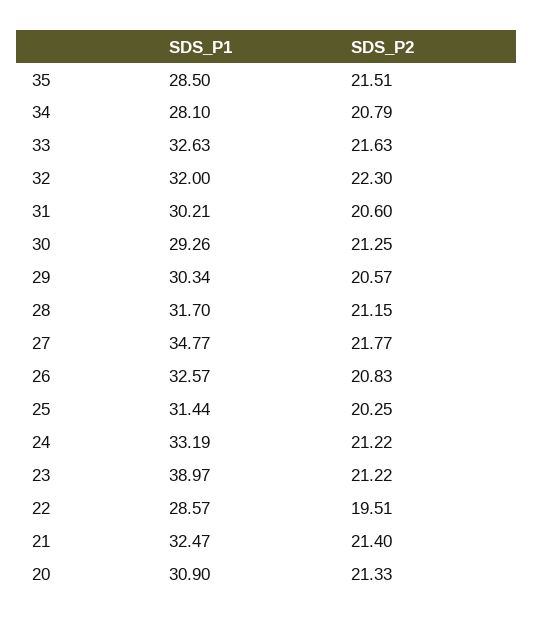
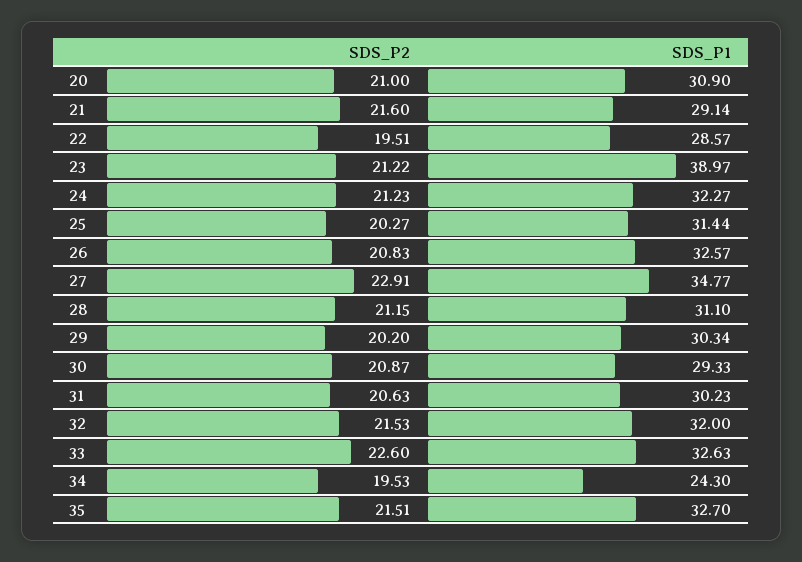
SDS_P1, 35: 28.5 -> 32.7
SDS_P1, 34: 28.1 -> 24.3
SDS_P2, 34: 20.79 -> 19.53
SDS_P2, 33: 21.63 -> 22.6
SDS_P2, 32: 22.3 -> 21.53
SDS_P1, 31: 30.21 -> 30.23
SDS_P2, 31: 20.6 -> 20.63
SDS_P1, 30: 29.26 -> 29.33
SDS_P2, 30: 21.25 -> 20.87
SDS_P2, 29: 20.57 -> 20.2
SDS_P1, 28: 31.7 -> 31.1
SDS_P2, 27: 21.77 -> 22.91
SDS_P2, 25: 20.25 -> 20.27
SDS_P1, 24: 33.19 -> 32.27
SDS_P2, 24: 21.22 -> 21.23
SDS_P1, 21: 32.47 -> 29.14
SDS_P2, 21: 21.4 -> 21.6
SDS_P2, 20: 21.33 -> 21

